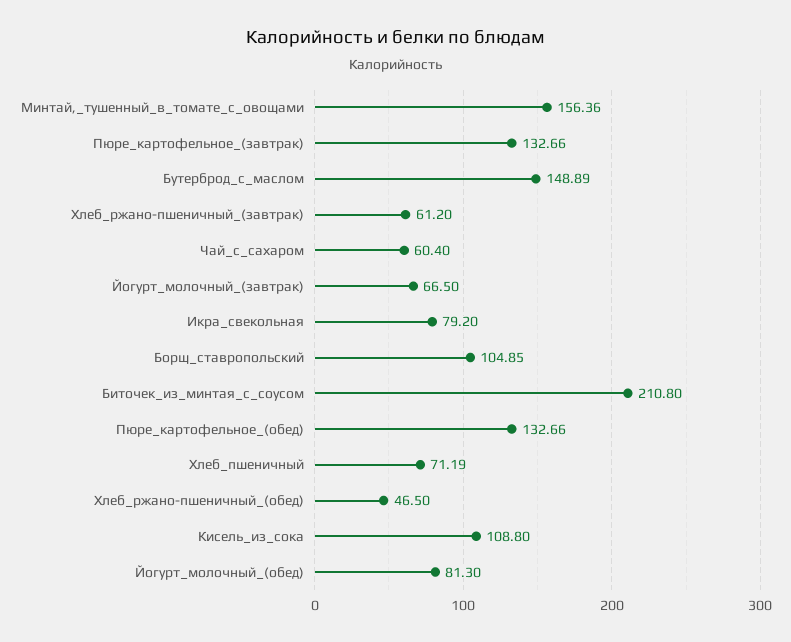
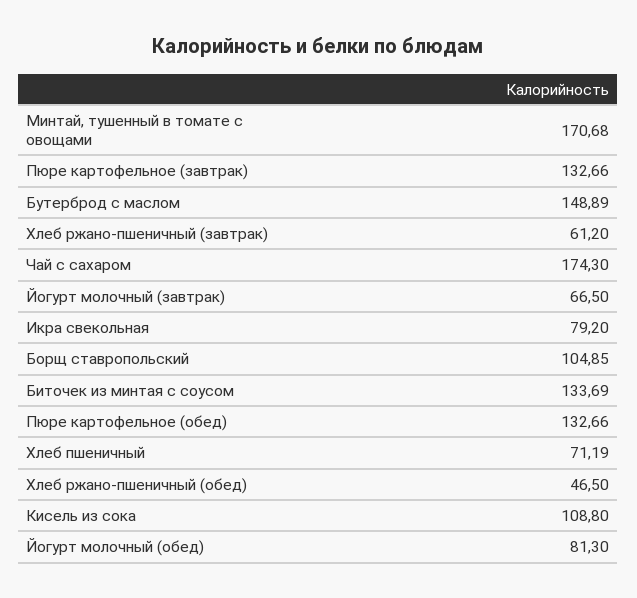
Минтай,_тушенный_в_томате_с_овощами: 156.36 -> 170.68
Чай_с_сахаром: 60.4 -> 174.3
Биточек_из_минтая_с_соусом: 210.8 -> 133.69

